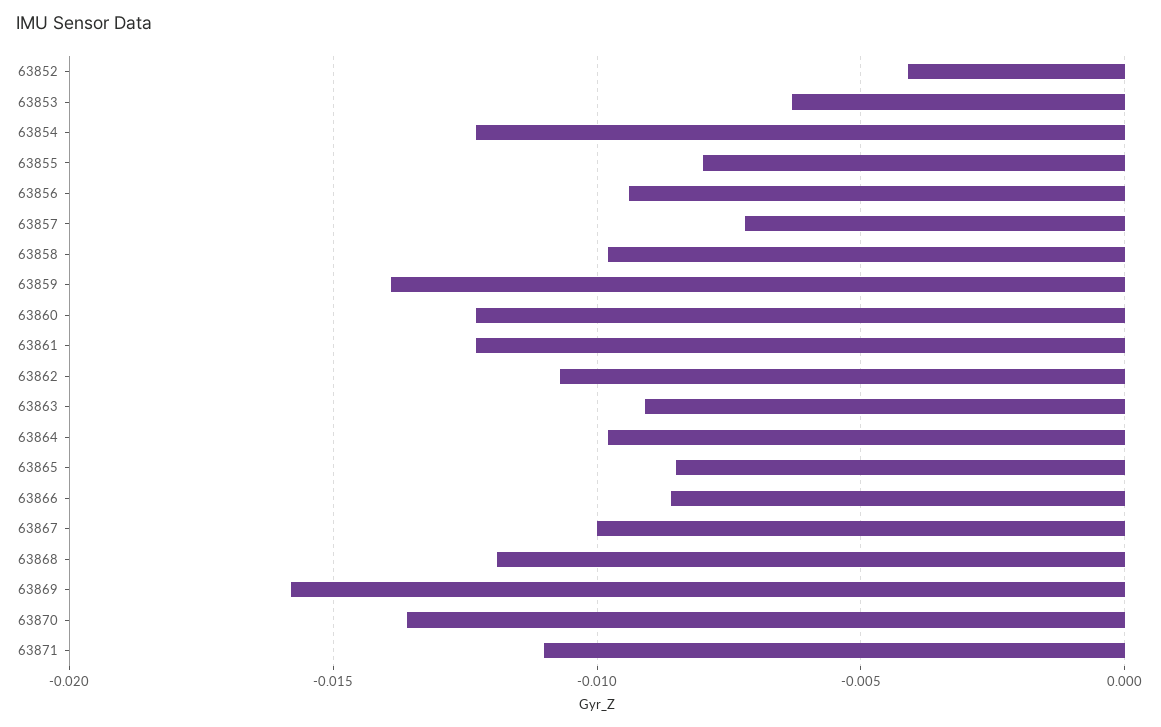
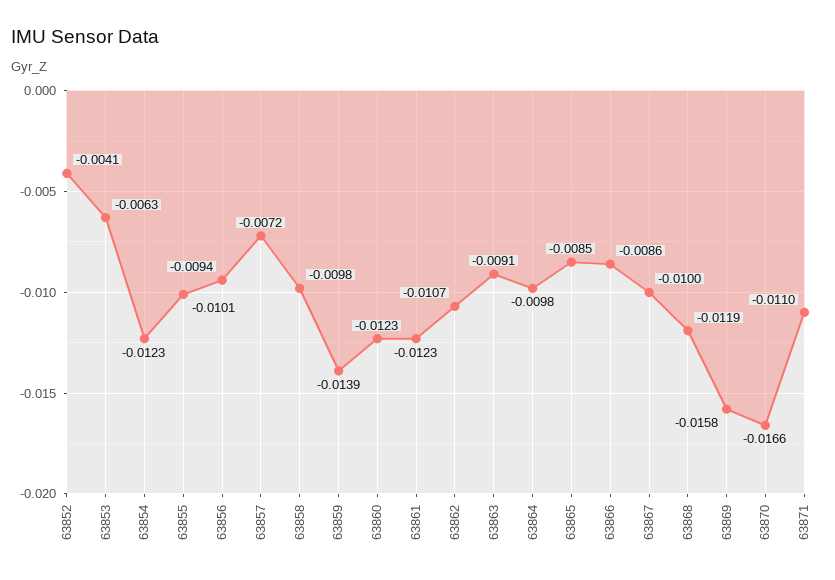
63855: -0.008 -> -0.0101
63870: -0.0135 -> -0.0166

